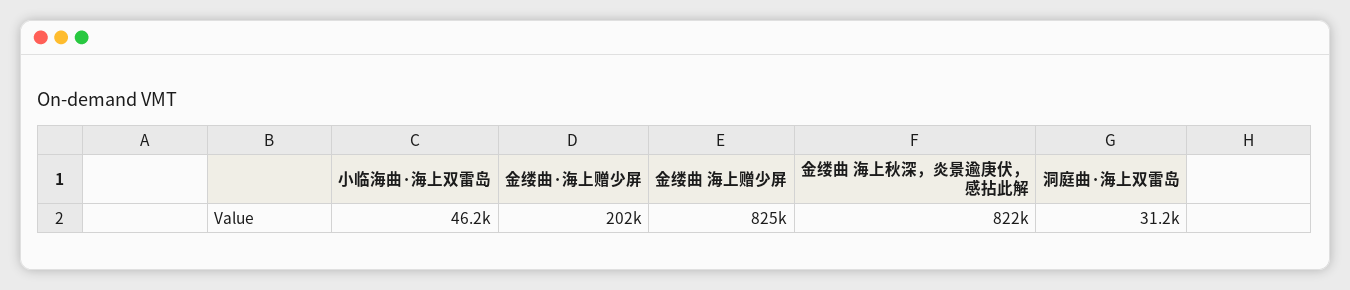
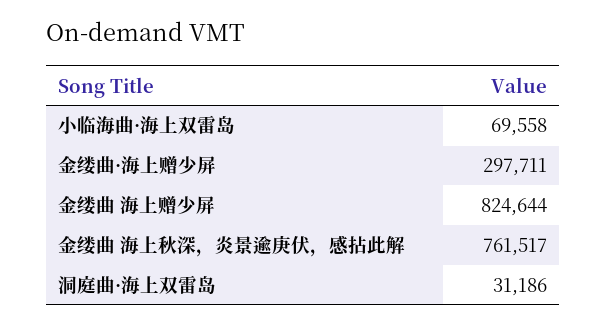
小临海曲·海上双雷岛: 46200 -> 69558
金缕曲·海上赠少屏: 202000 -> 297711
金缕曲 海上秋深，炎景逾庚伏，感拈此解: 822000 -> 761517

